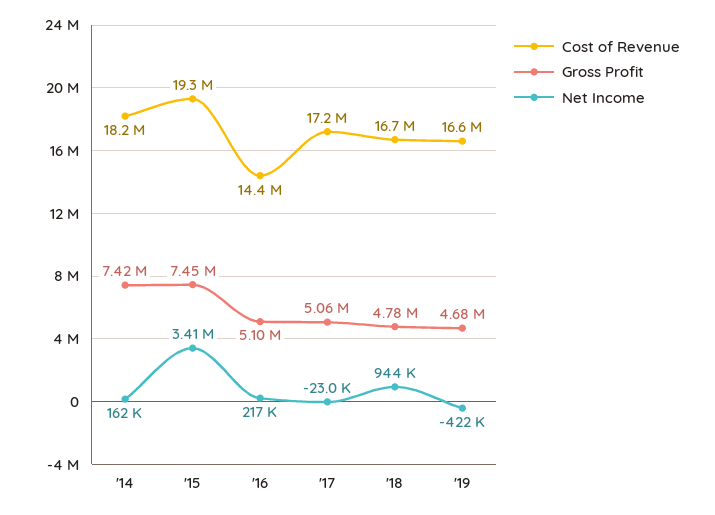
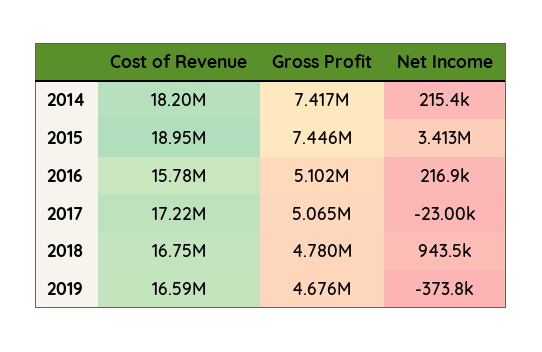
Net Income, '14: 162000 -> 215400
Cost of Revenue, '15: 19300000 -> 18950000
Cost of Revenue, '16: 14400000 -> 15780000
Net Income, '19: -422000 -> -373800

